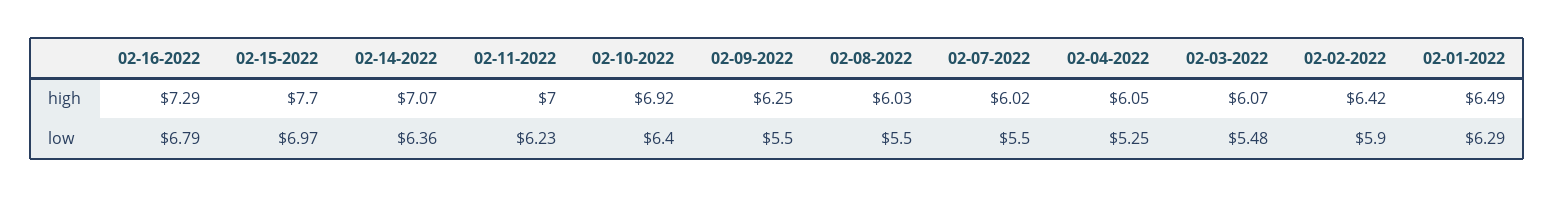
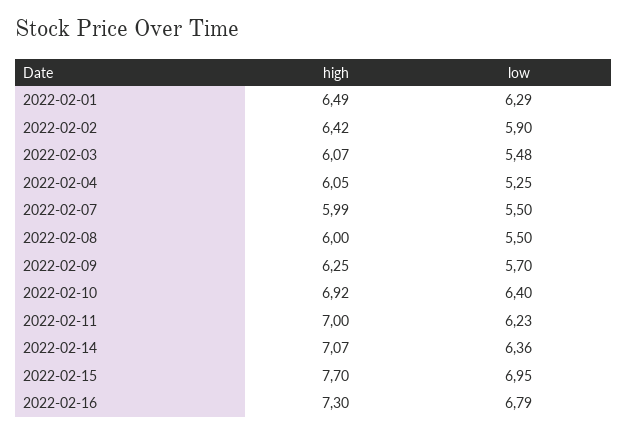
02-16-2022, high: 7.29 -> 7.3
02-08-2022, high: 6.03 -> 6
02-07-2022, high: 6.02 -> 5.99
02-15-2022, low: 6.97 -> 6.95
02-09-2022, low: 5.5 -> 5.7

